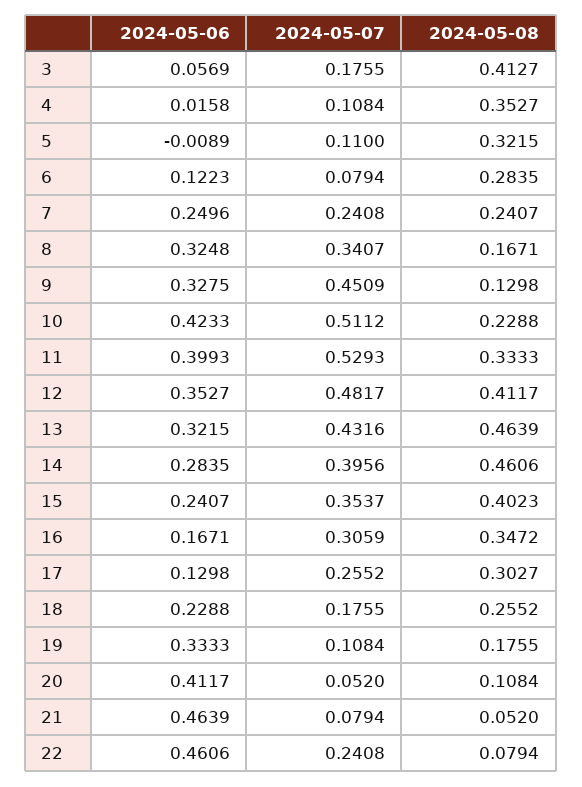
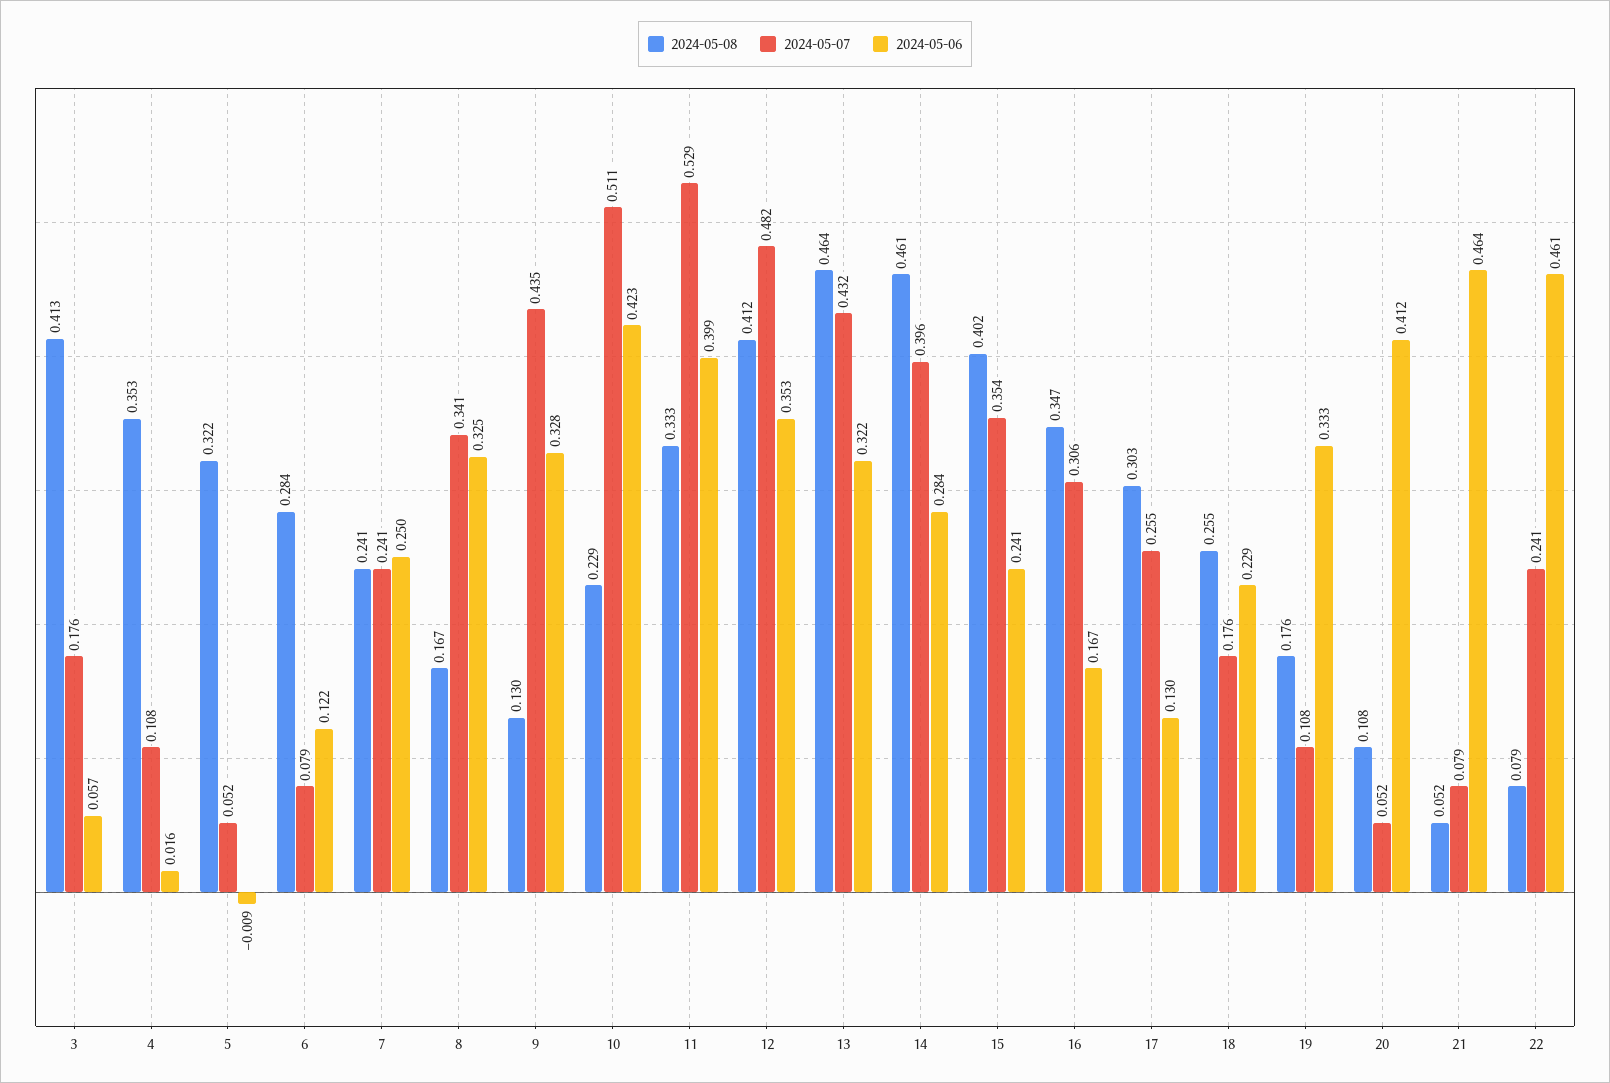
2024-05-07, 5: 0.11 -> 0.052
2024-05-07, 9: 0.4509 -> 0.435

